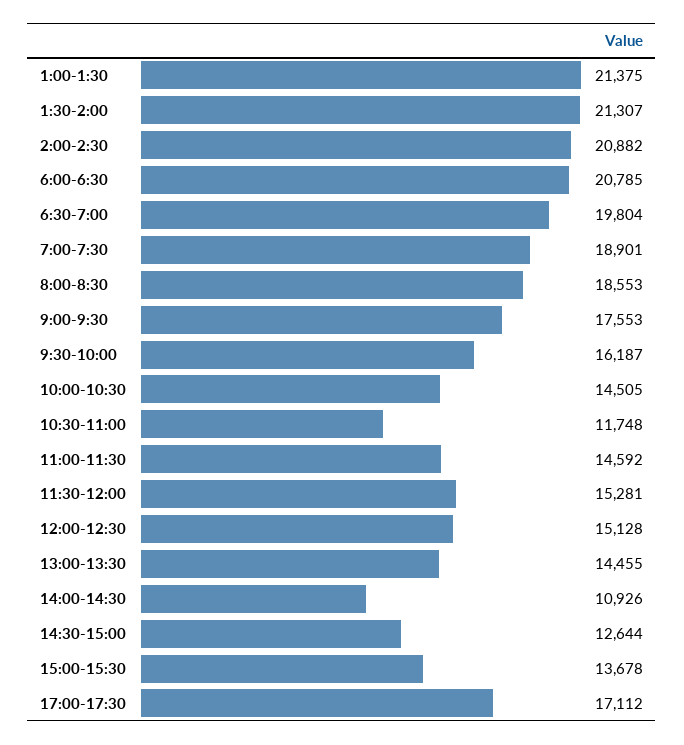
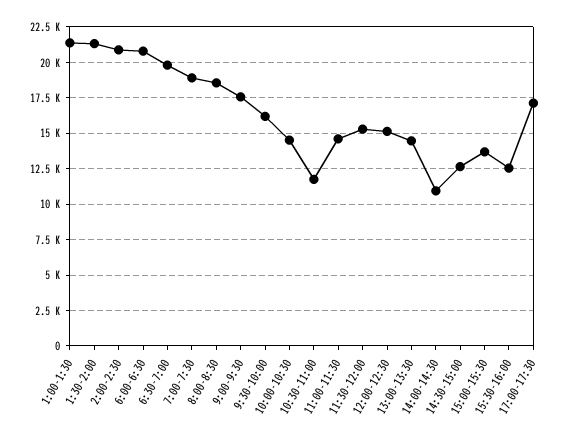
15:30-16:00: none -> 12500

